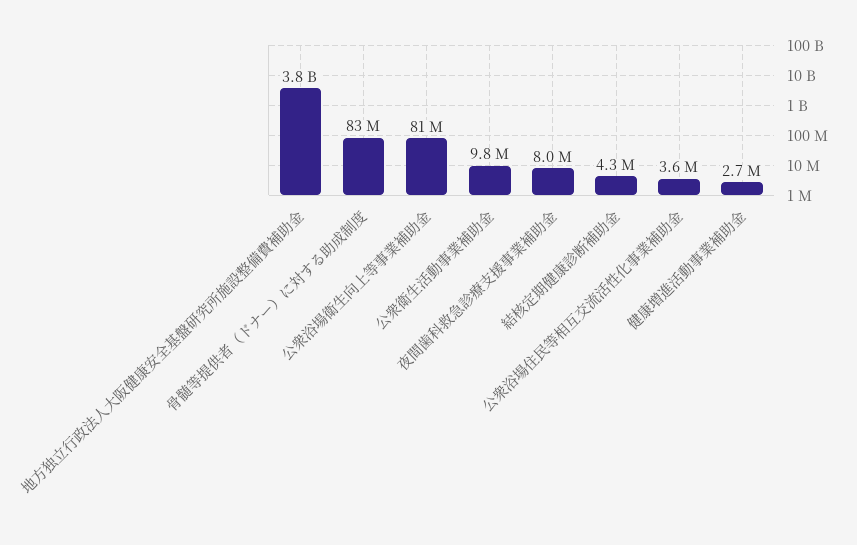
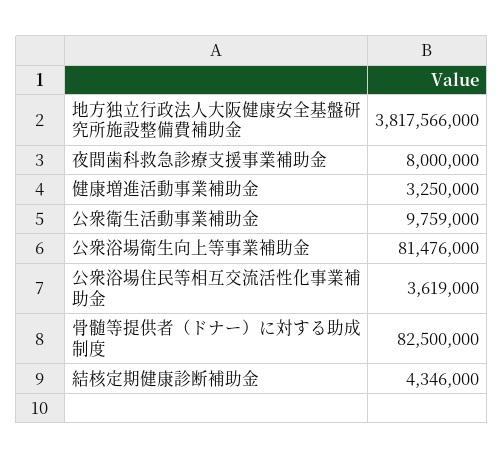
健康増進活動事業補助金: 2700000 -> 3250000

